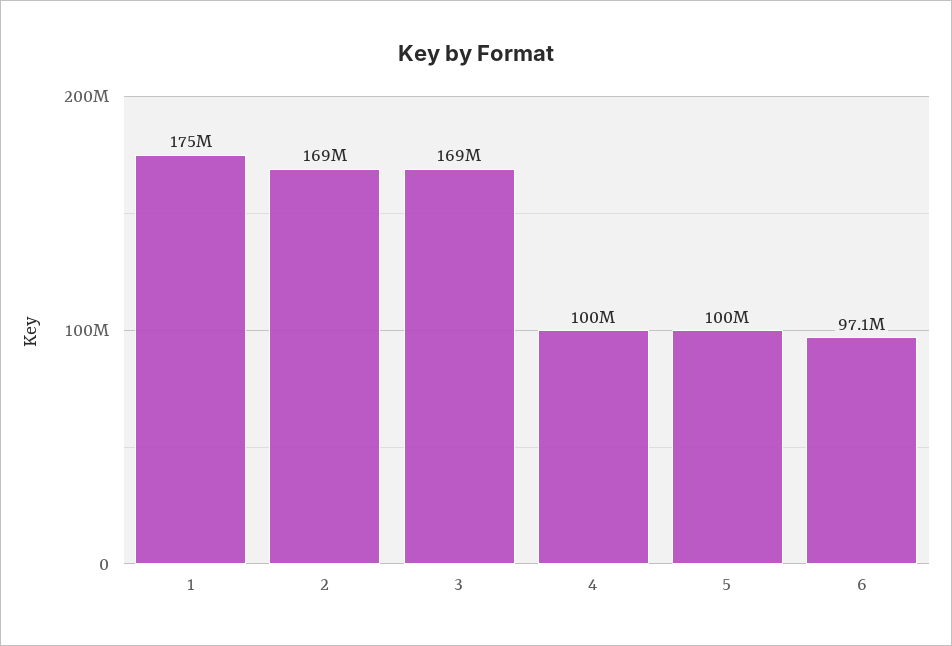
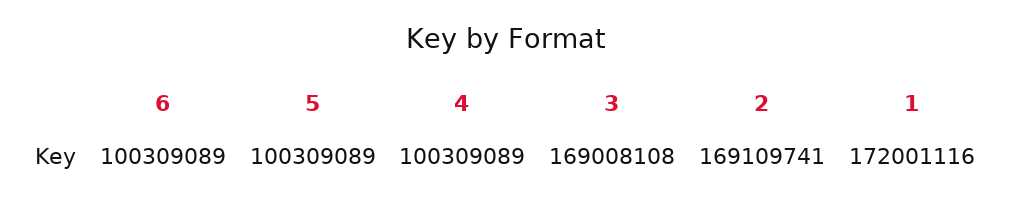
1: 175000000 -> 172001116
6: 97100000 -> 100309089

